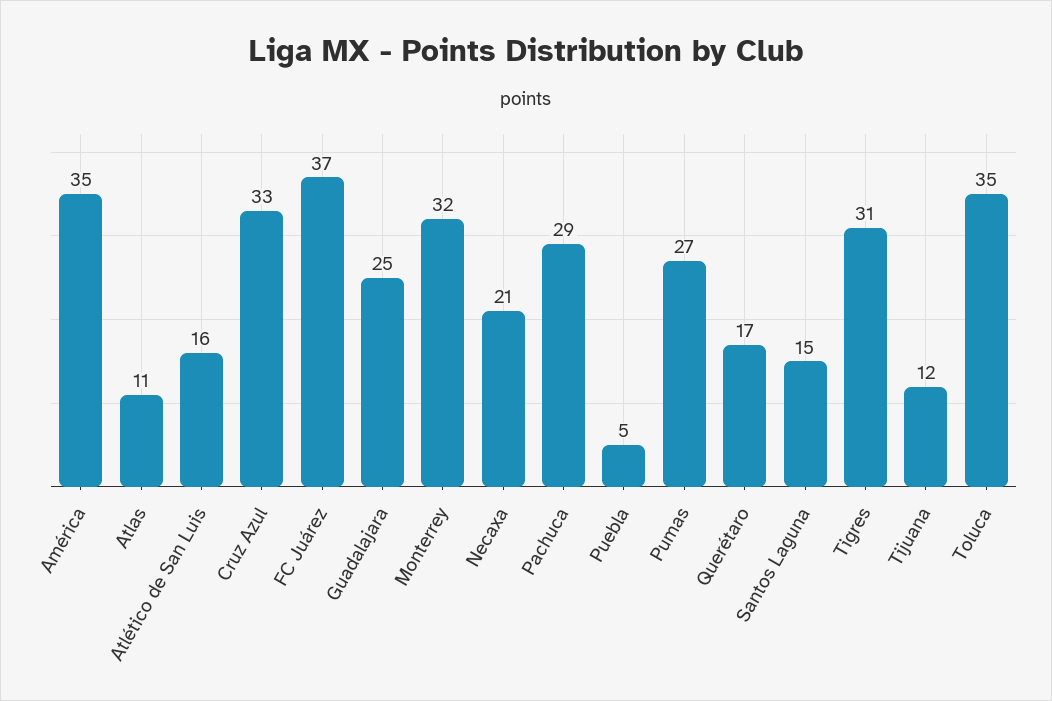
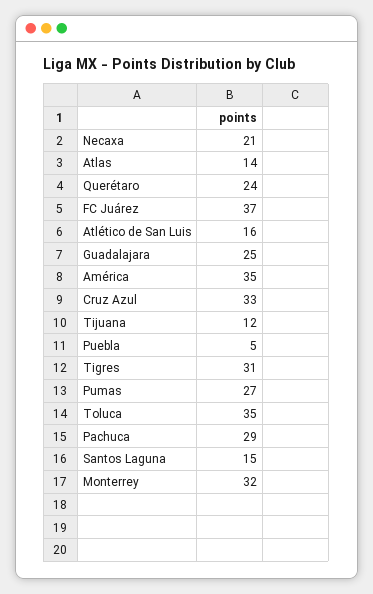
Atlas: 11 -> 14
Querétaro: 17 -> 24

